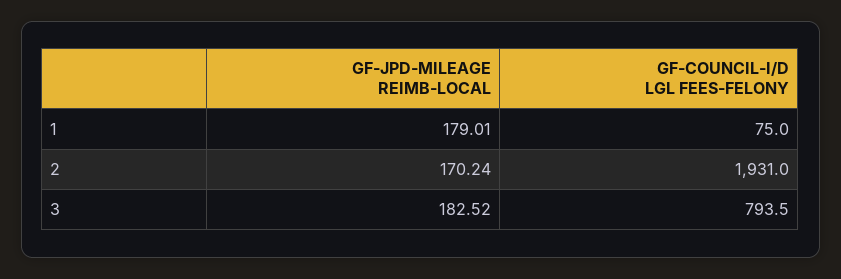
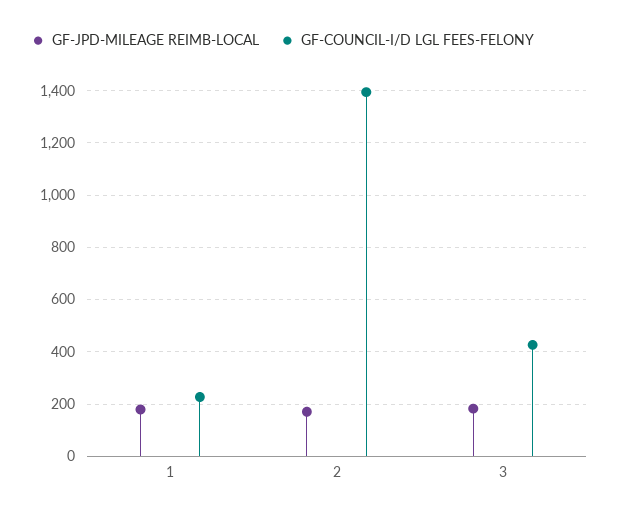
GF-COUNCIL-I/D LGL FEES-FELONY, 1: 75 -> 225
GF-COUNCIL-I/D LGL FEES-FELONY, 2: 1931 -> 1400
GF-COUNCIL-I/D LGL FEES-FELONY, 3: 793.5 -> 425

